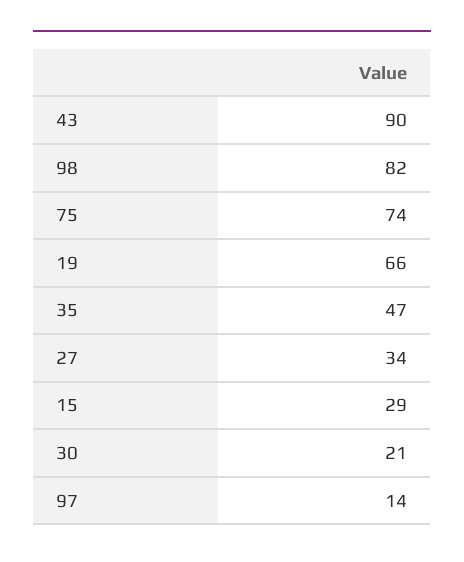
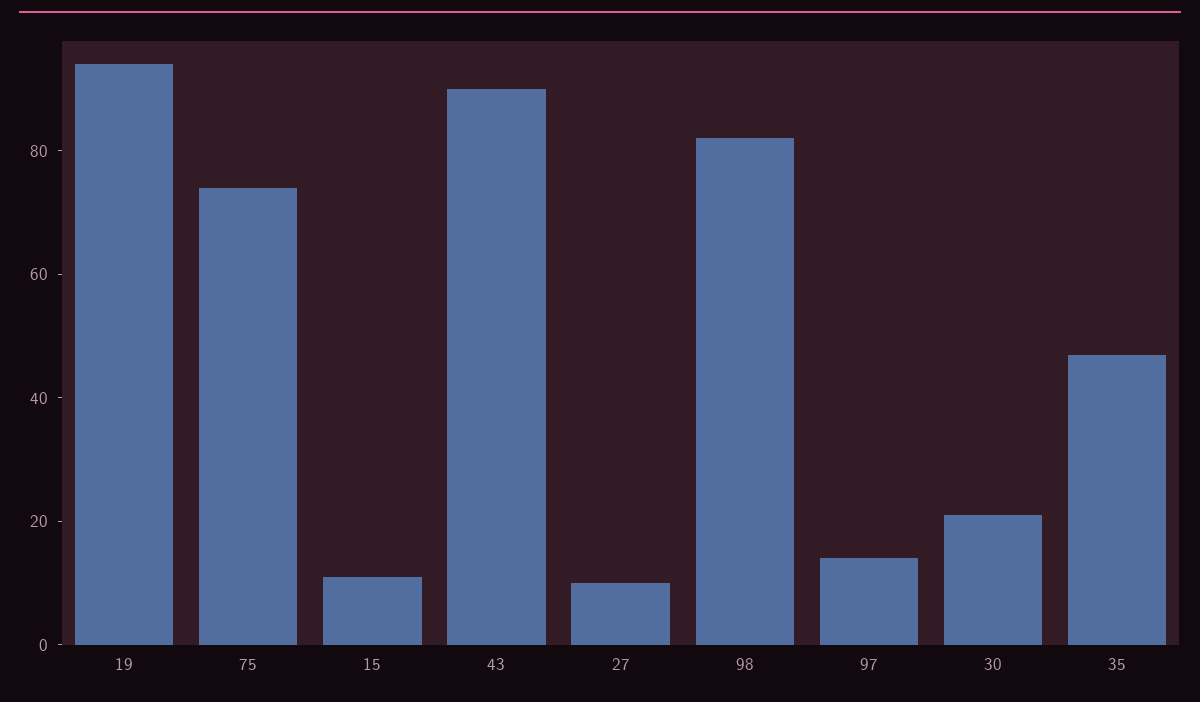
19: 66 -> 95
27: 34 -> 10
15: 29 -> 10

